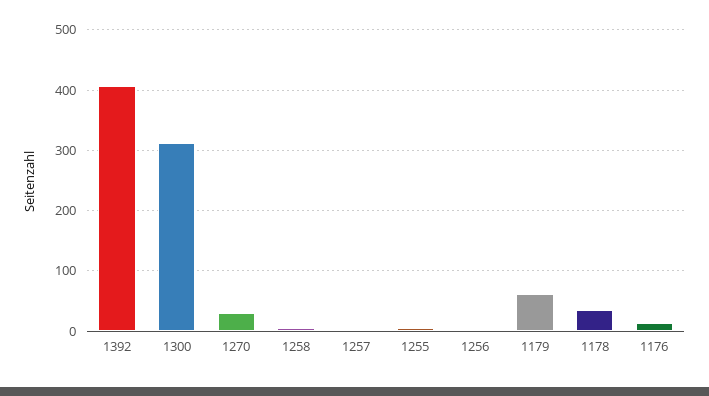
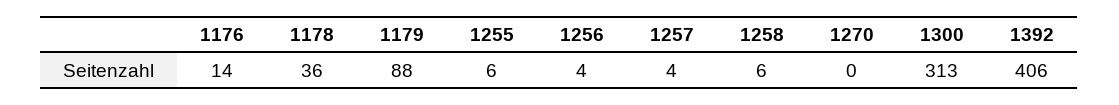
1270: 30 -> 0
1179: 60 -> 88

